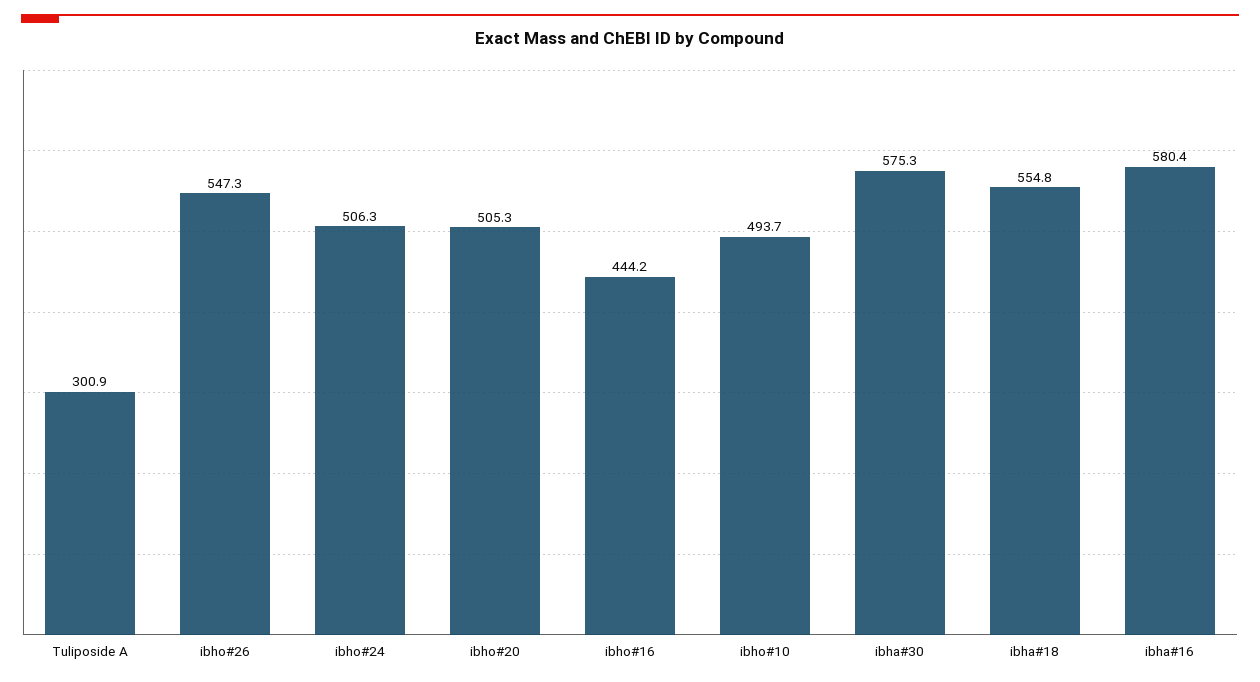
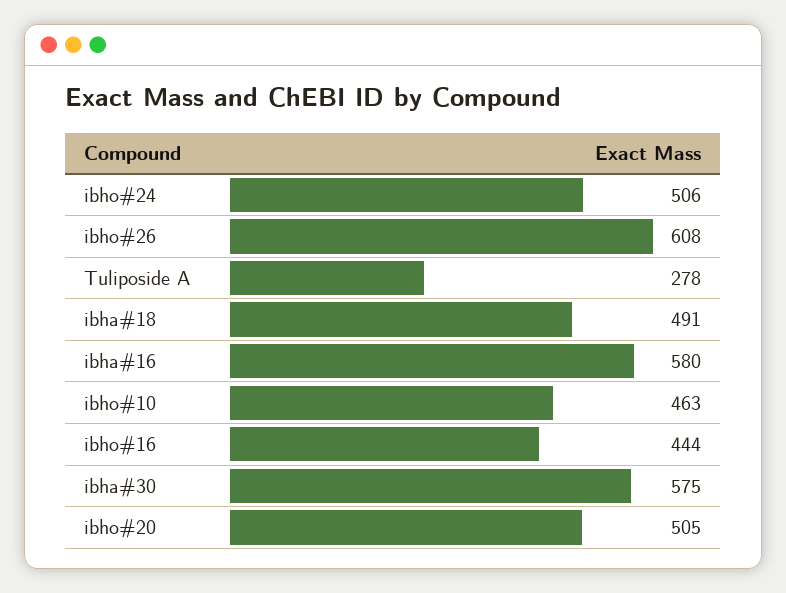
Tuliposide A: 300.9 -> 278
ibho#26: 547.3 -> 608
ibho#10: 493.7 -> 463
ibha#18: 554.8 -> 491

